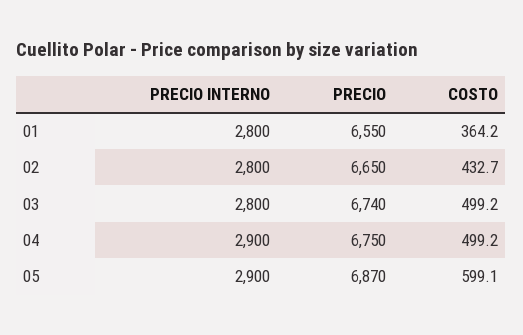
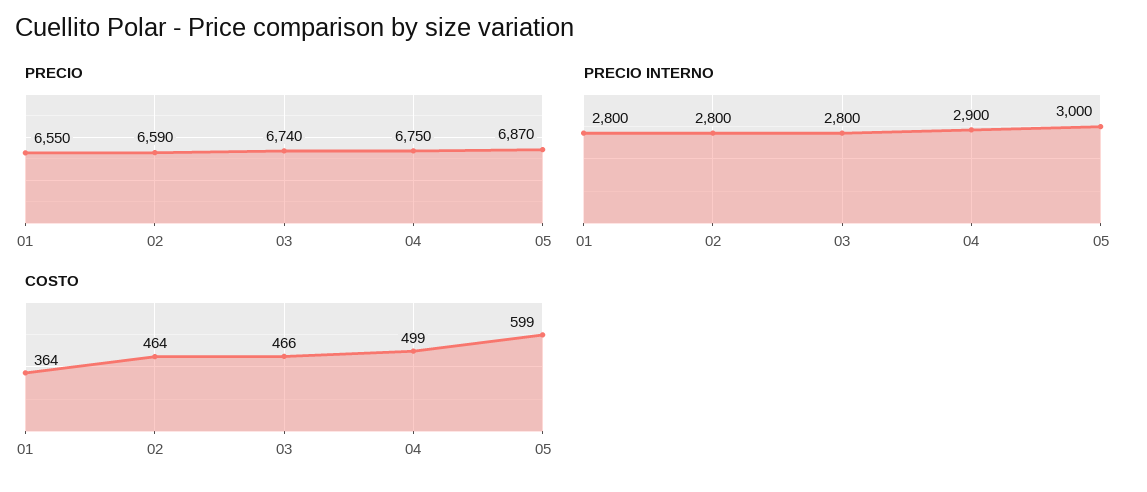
PRECIO, 02: 6650 -> 6590
COSTO, 02: 432.7 -> 464
COSTO, 03: 499.2 -> 466
PRECIO INTERNO, 05: 2900 -> 3000

